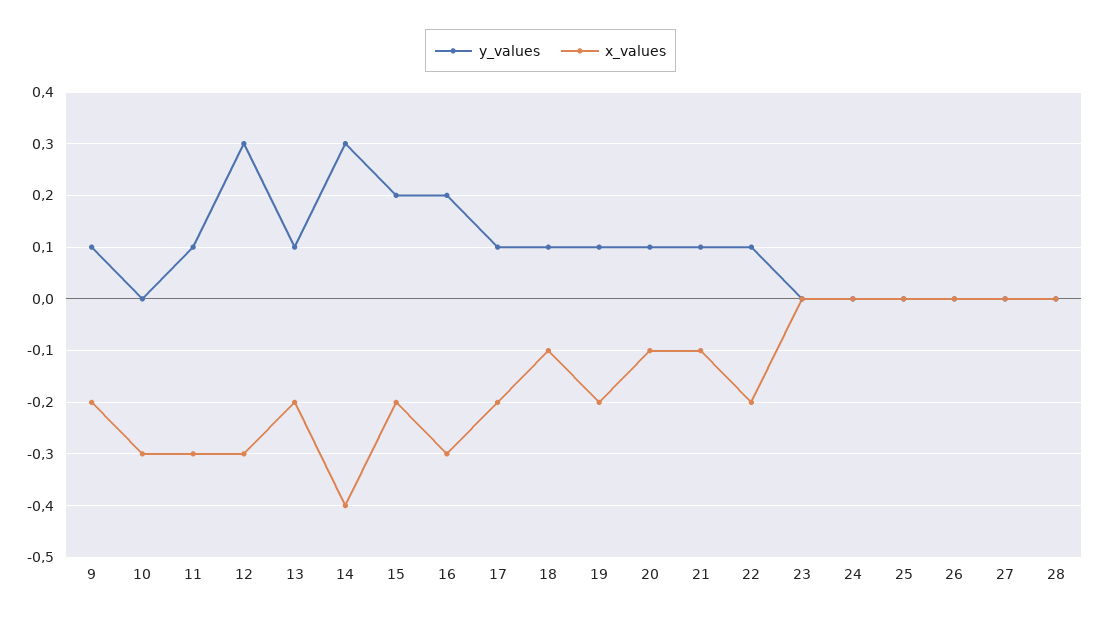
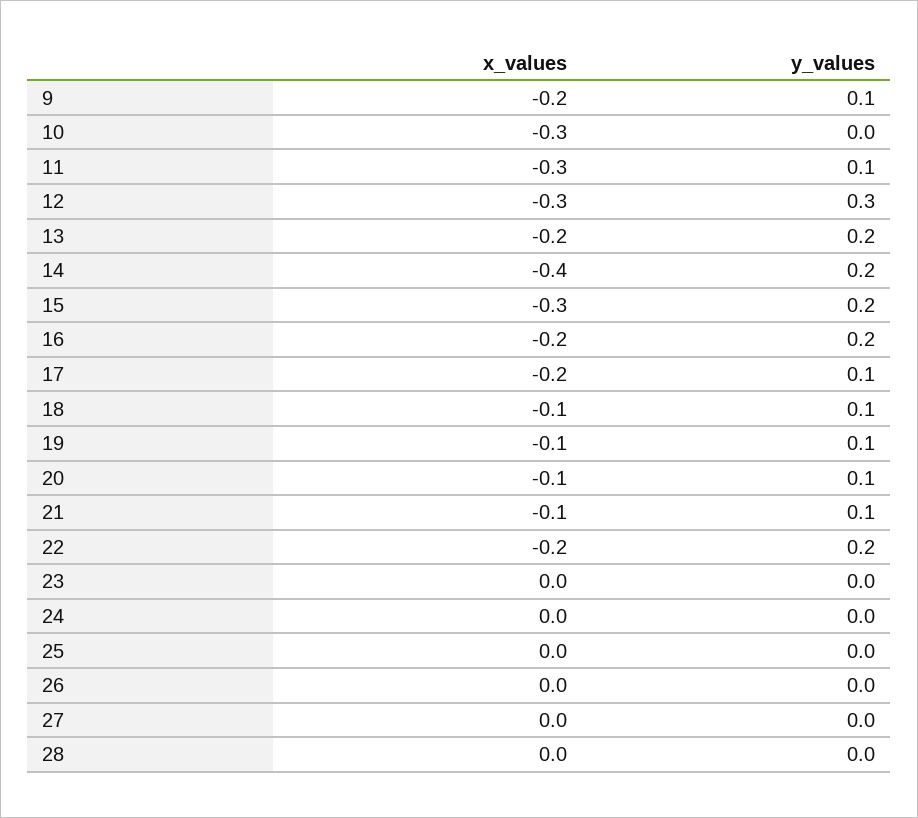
y_values, 13: 0.1 -> 0.2
y_values, 14: 0.3 -> 0.2
x_values, 15: -0.2 -> -0.3
x_values, 16: -0.3 -> -0.2
x_values, 19: -0.2 -> -0.1
y_values, 22: 0.1 -> 0.2

